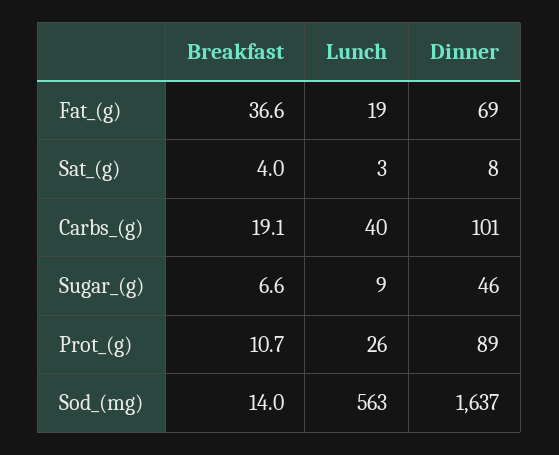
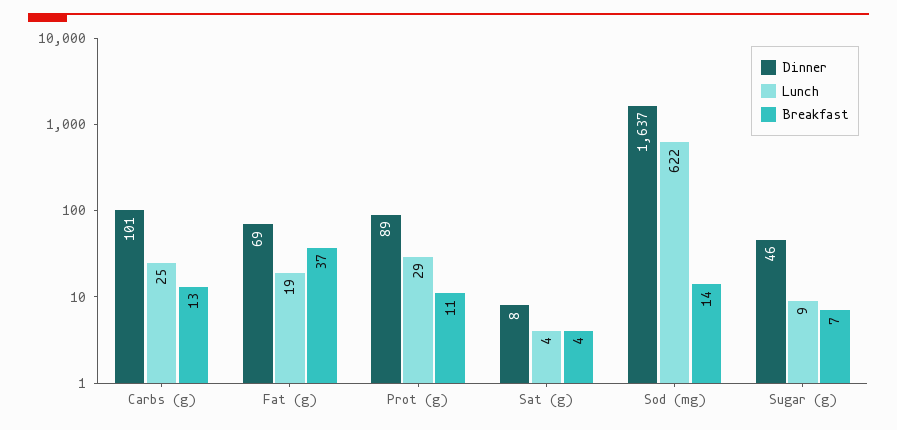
Lunch, Sat_(g): 3 -> 4
Breakfast, Carbs_(g): 19.1 -> 13
Lunch, Carbs_(g): 40 -> 25
Lunch, Prot_(g): 26 -> 29
Lunch, Sod_(mg): 563 -> 622

